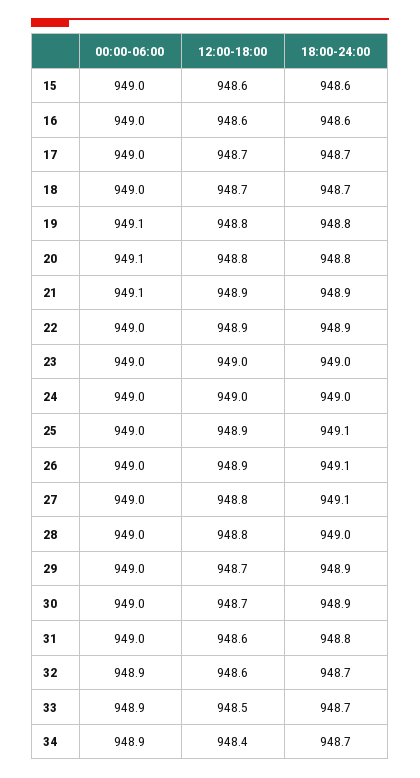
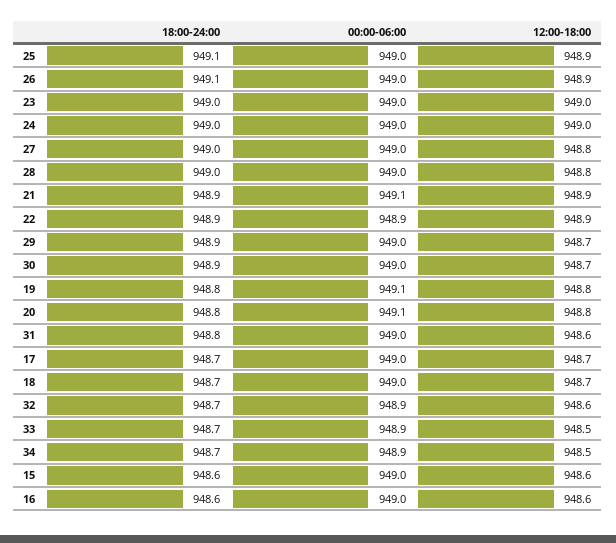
00:00-06:00, 22: 949 -> 948.9
18:00-24:00, 27: 949.1 -> 949
12:00-18:00, 34: 948.4 -> 948.5

